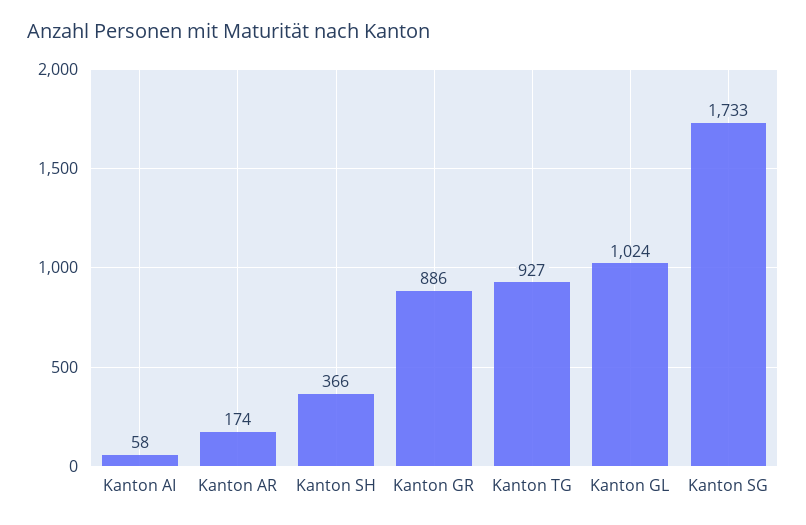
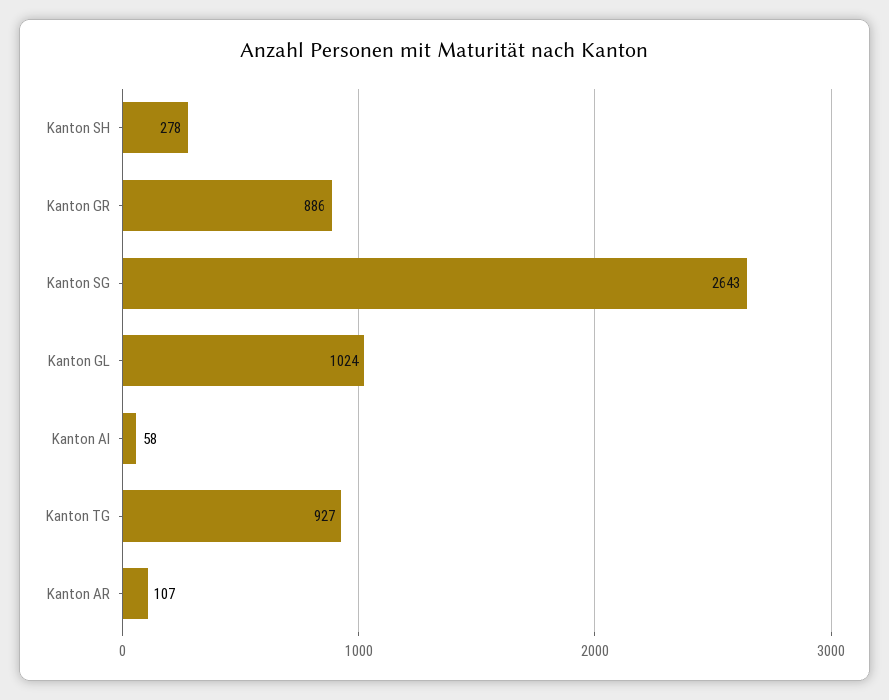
Kanton AR: 174 -> 107
Kanton SH: 366 -> 278
Kanton SG: 1733 -> 2643

